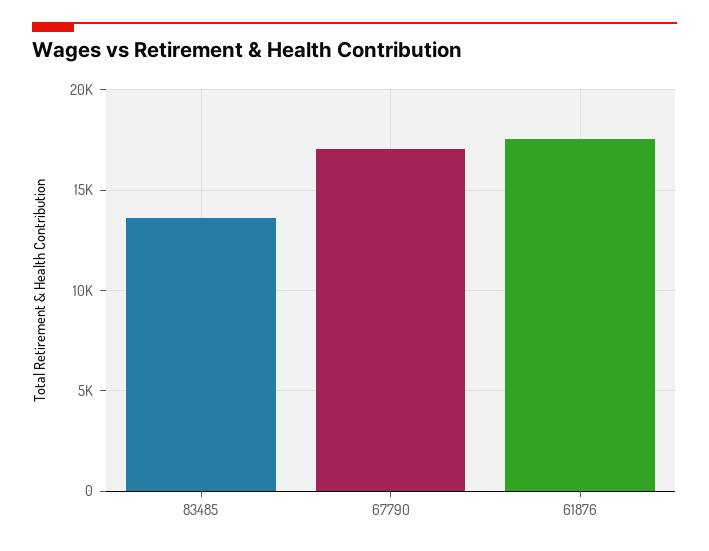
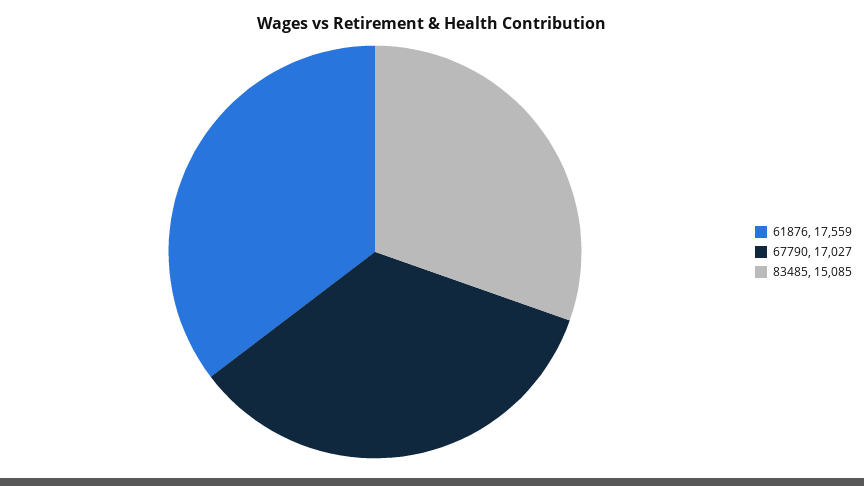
83485: 13500 -> 15085

